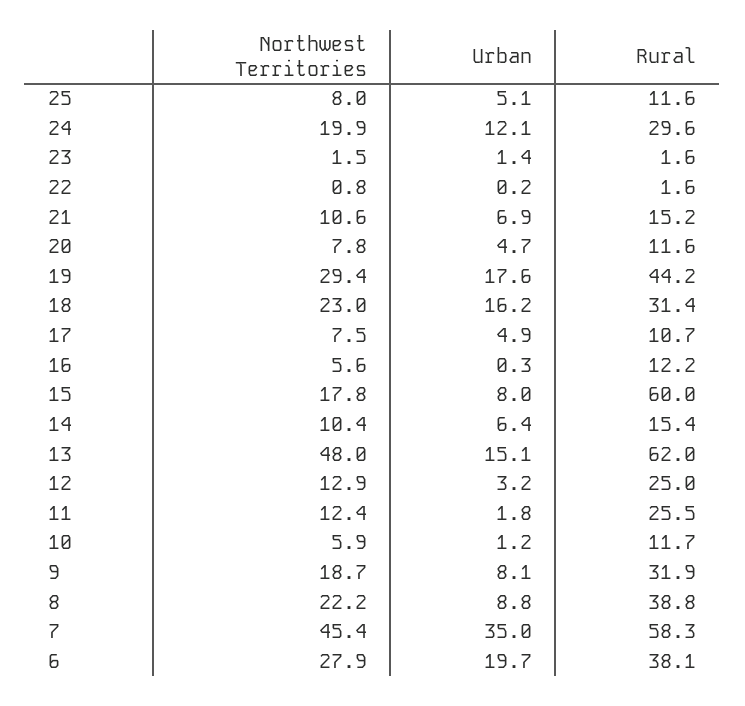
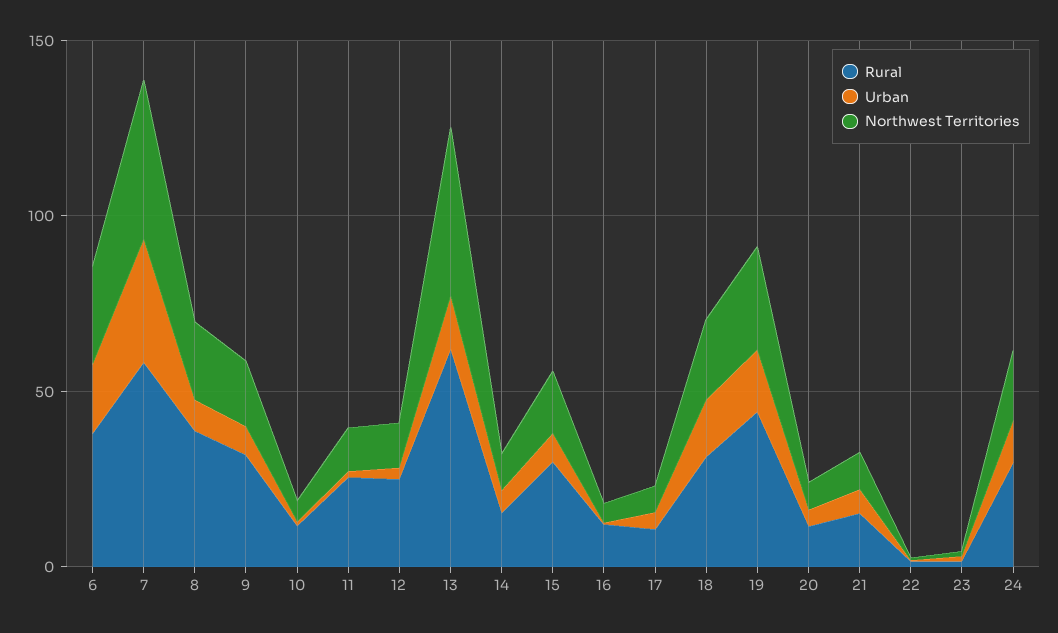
Northwest Territories, 25: 8 -> none
Urban, 25: 5.1 -> none
Rural, 25: 11.6 -> none
Rural, 15: 60 -> 30

